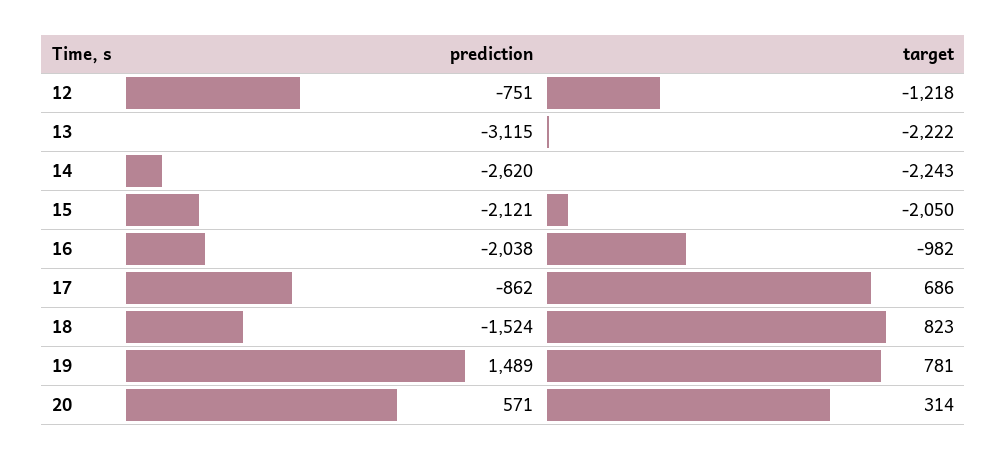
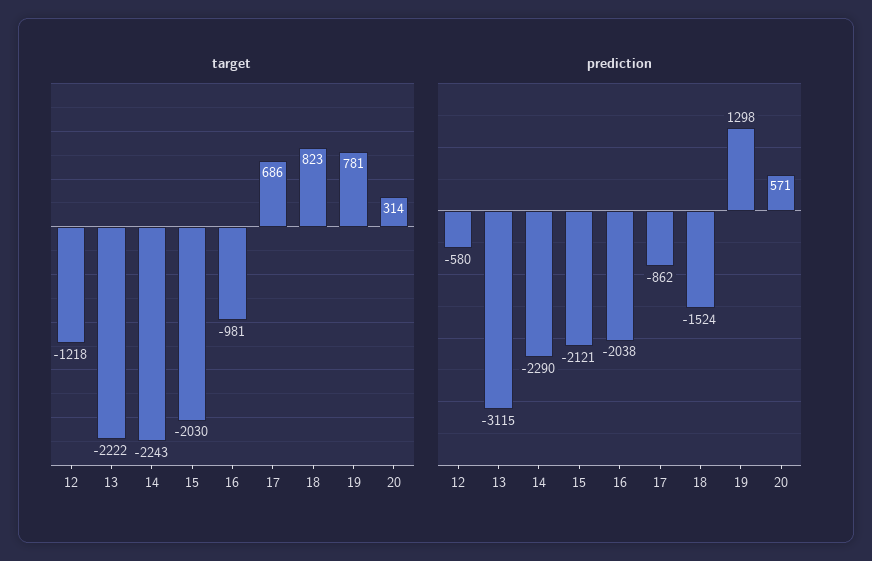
prediction, 12: -751 -> -580
prediction, 14: -2620 -> -2290
target, 15: -2050 -> -2030
target, 16: -982 -> -981
prediction, 19: 1489 -> 1298

